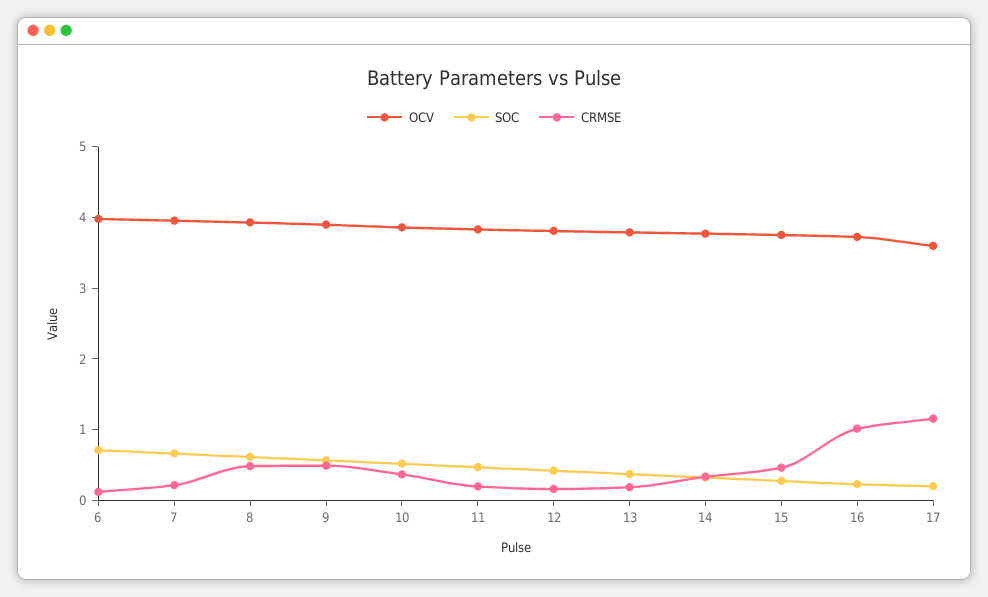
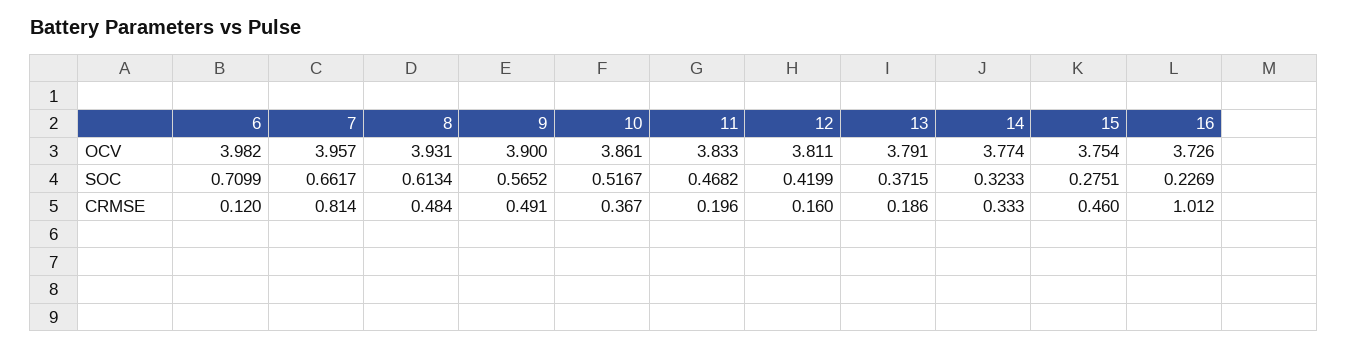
CRMSE, 7: 0.2 -> 0.814
OCV, 17: 3.6 -> none
SOC, 17: 0.2 -> none
CRMSE, 17: 1.2 -> none

